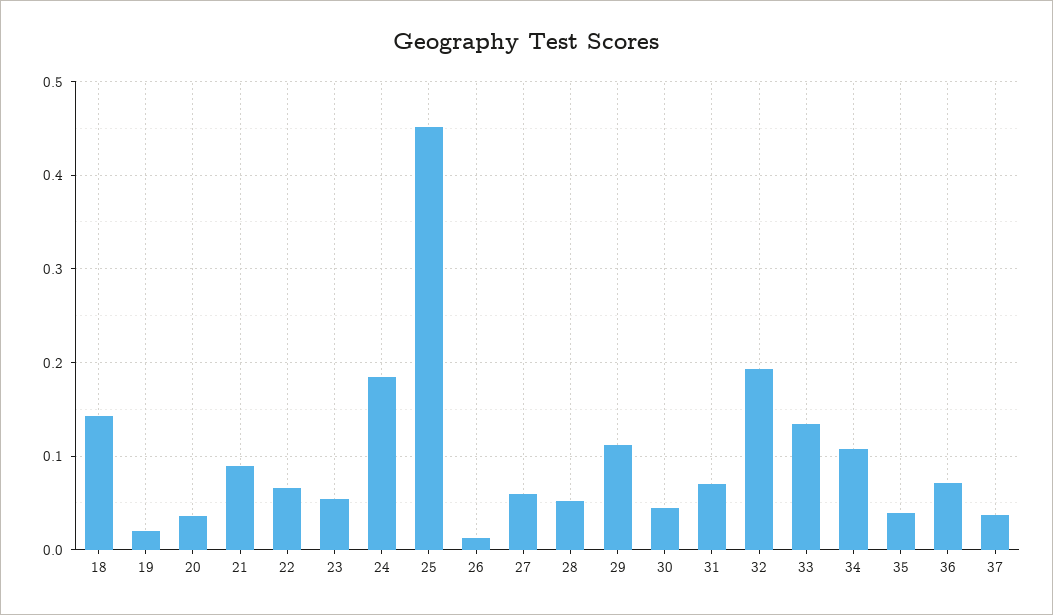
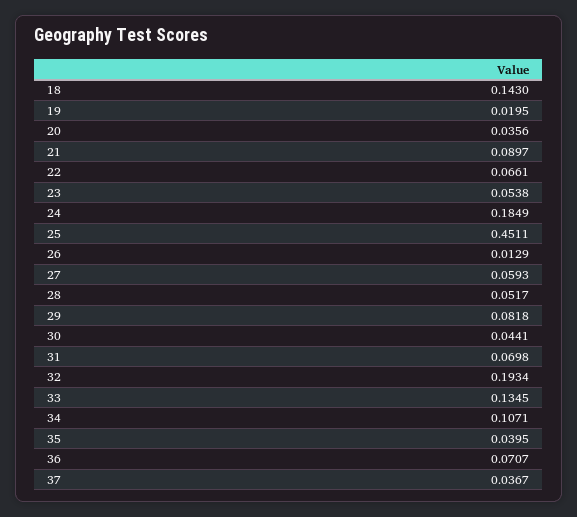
29: 0.11 -> 0.0818

